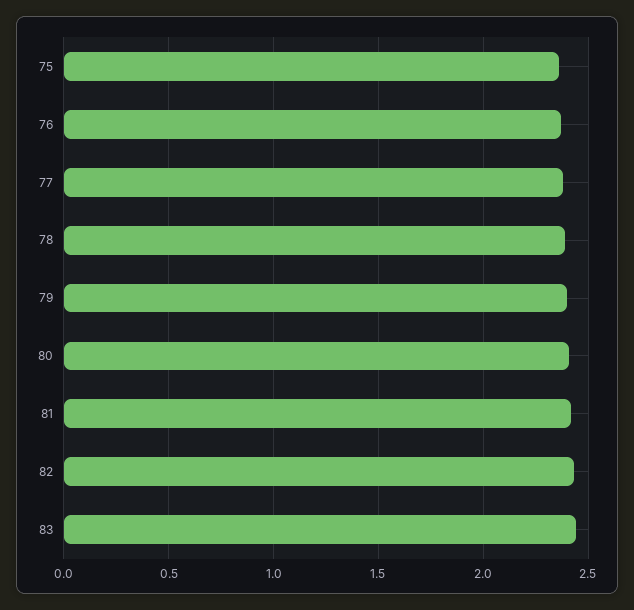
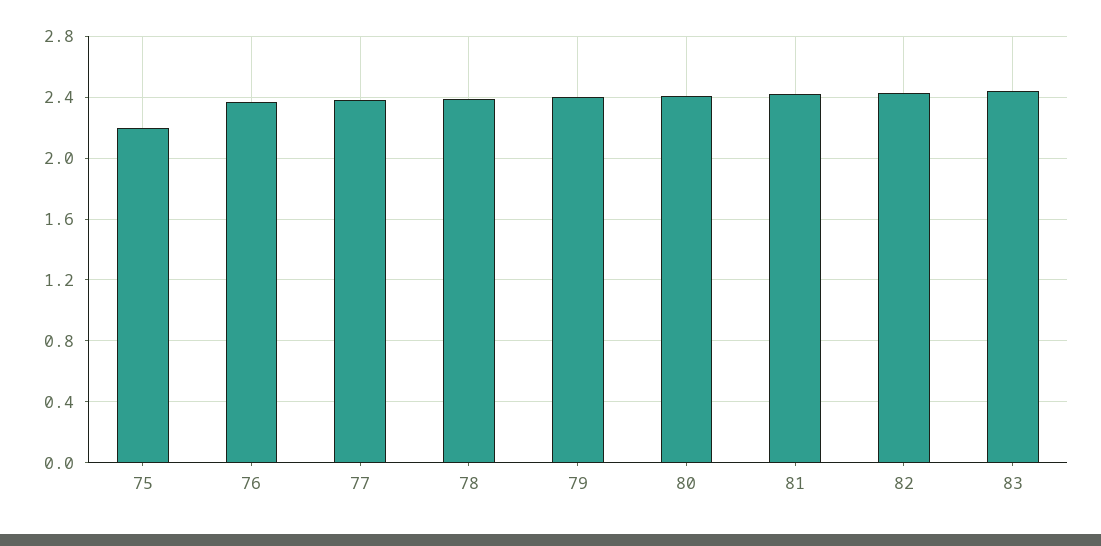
75: 2.35 -> 2.2

